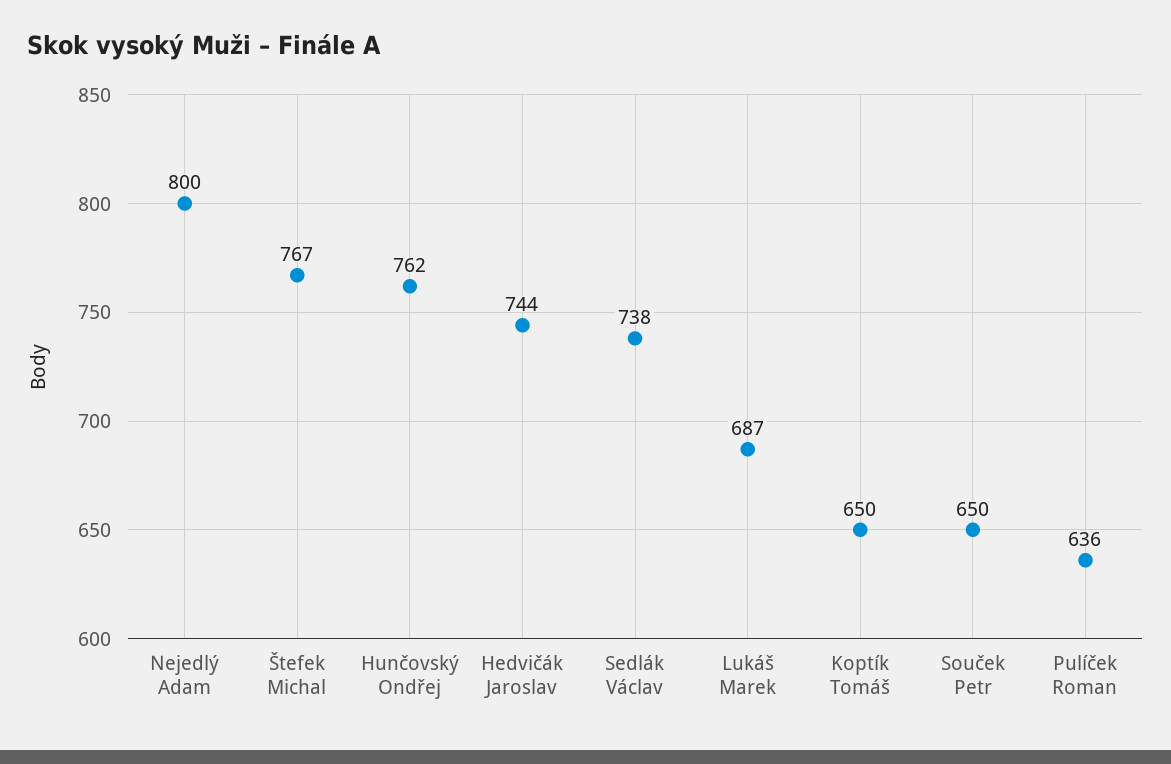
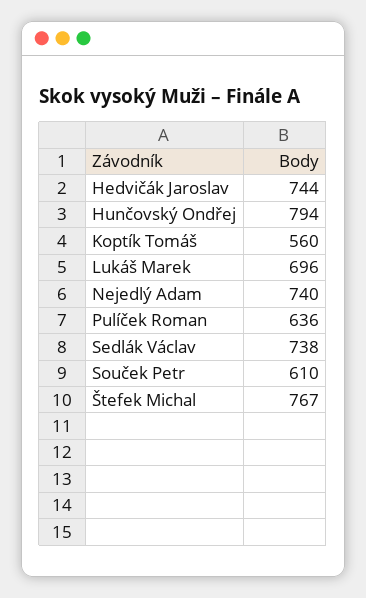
Nejedlý Adam: 800 -> 740
Hunčovský Ondřej: 762 -> 794
Lukáš Marek: 687 -> 696
Koptík Tomáš: 650 -> 560
Souček Petr: 650 -> 610

